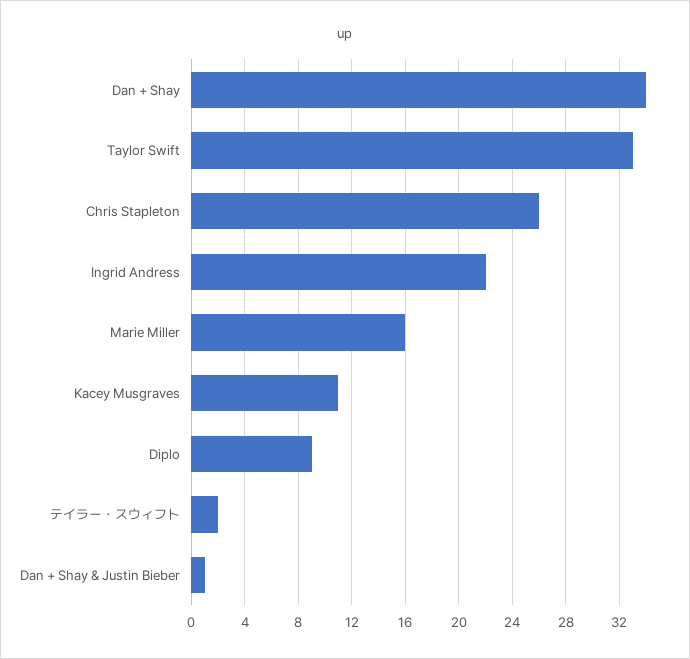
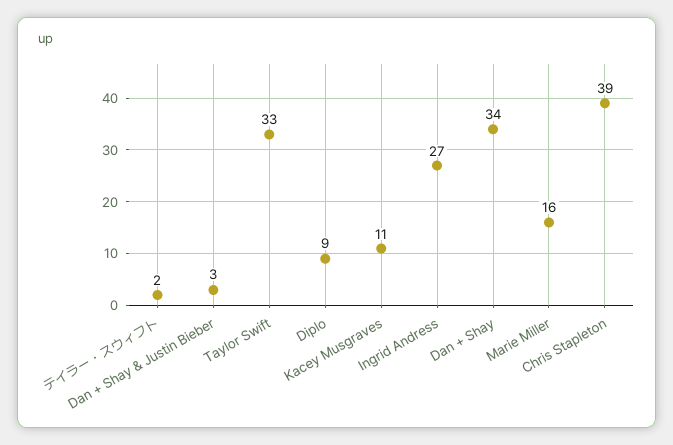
Chris Stapleton: 26 -> 39
Ingrid Andress: 22 -> 27
Dan + Shay & Justin Bieber: 1 -> 3

